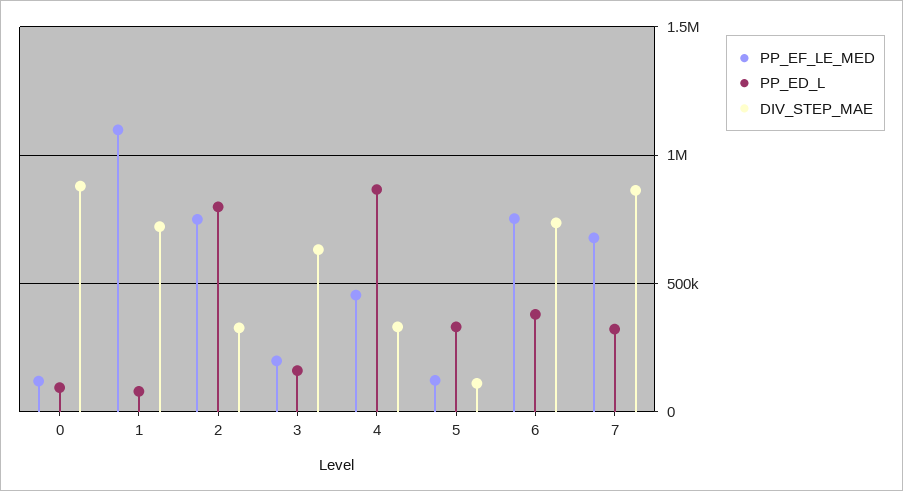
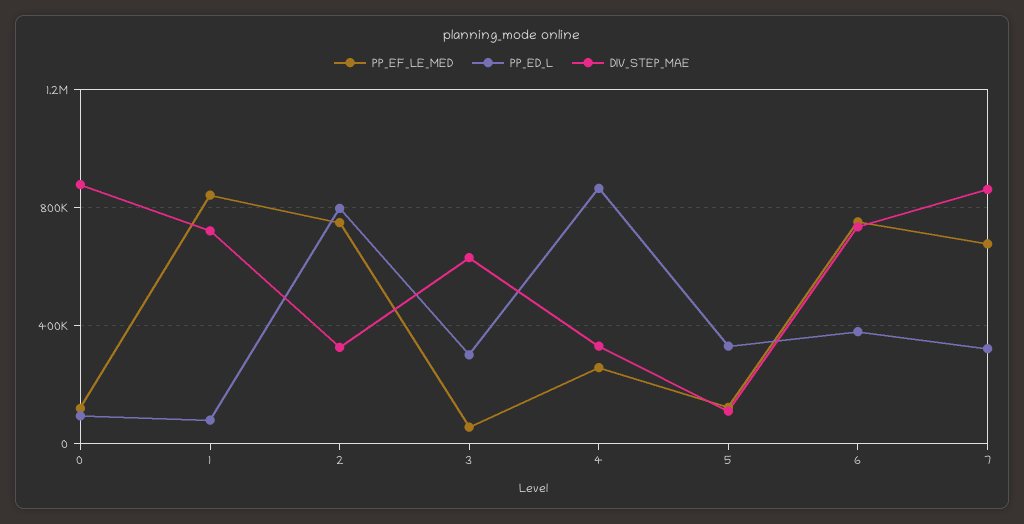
PP_EF_LE_MED, 1: 1100000 -> 850000
PP_EF_LE_MED, 3: 200000 -> 50000
PP_ED_L, 3: 150000 -> 300000
PP_EF_LE_MED, 4: 450000 -> 250000

